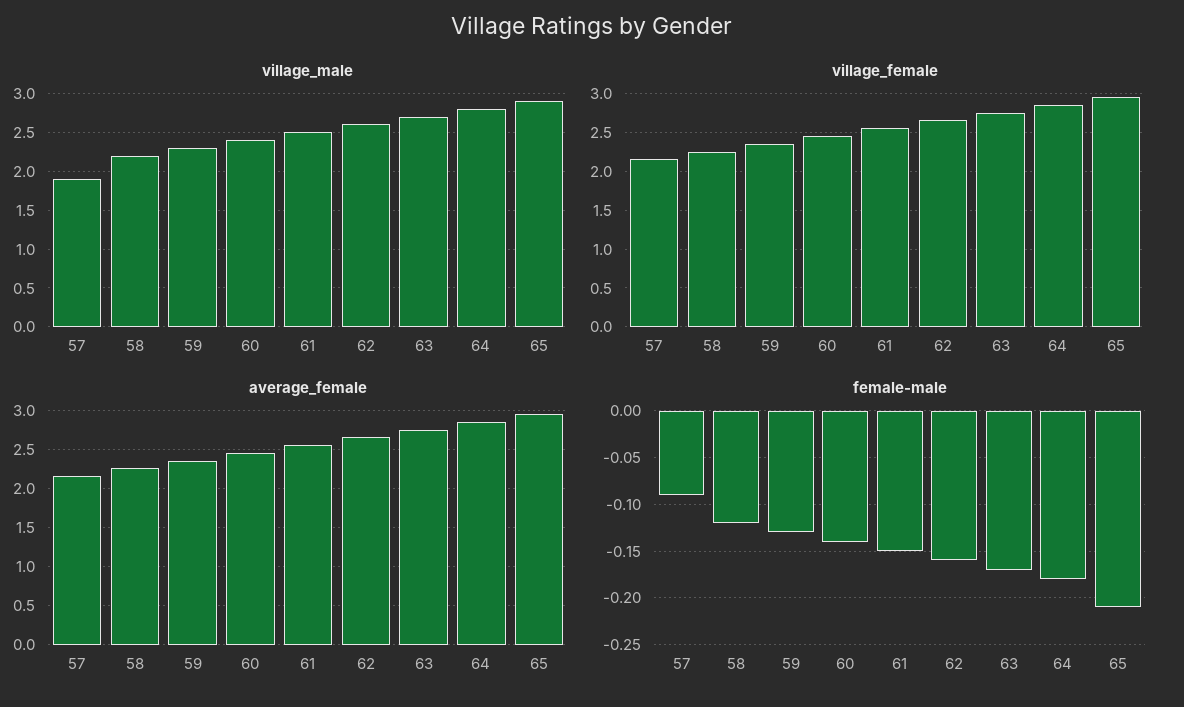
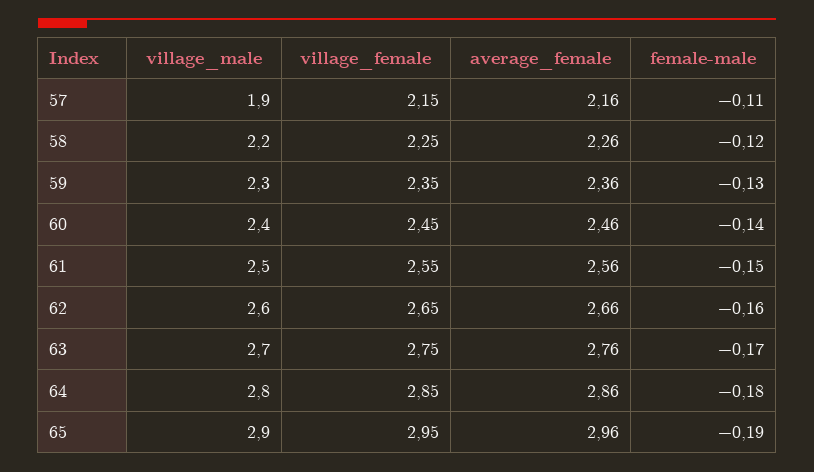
female-male, 57: -0.09 -> -0.11
female-male, 65: -0.21 -> -0.19

